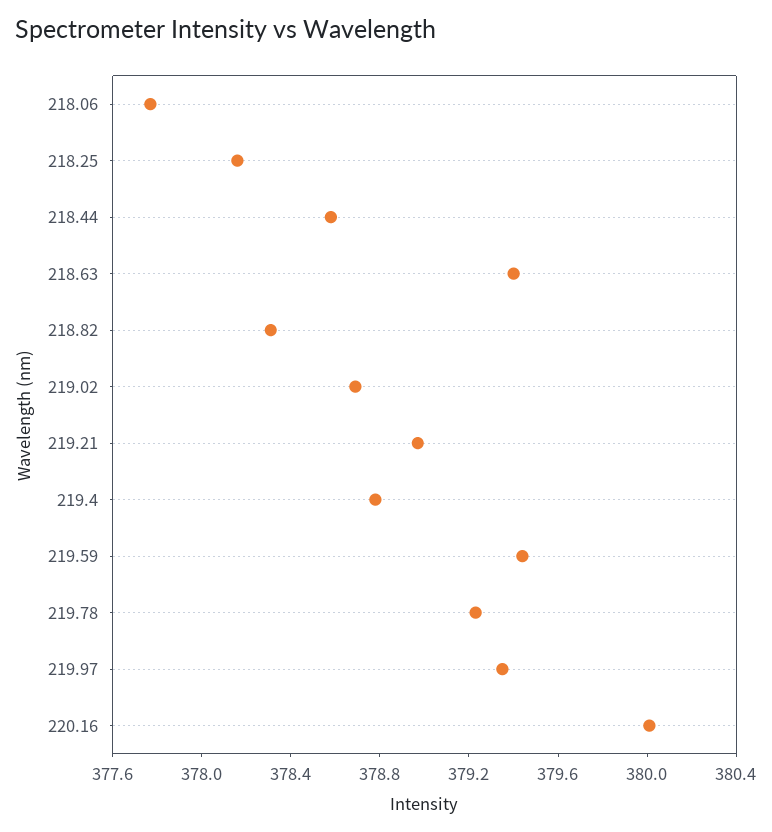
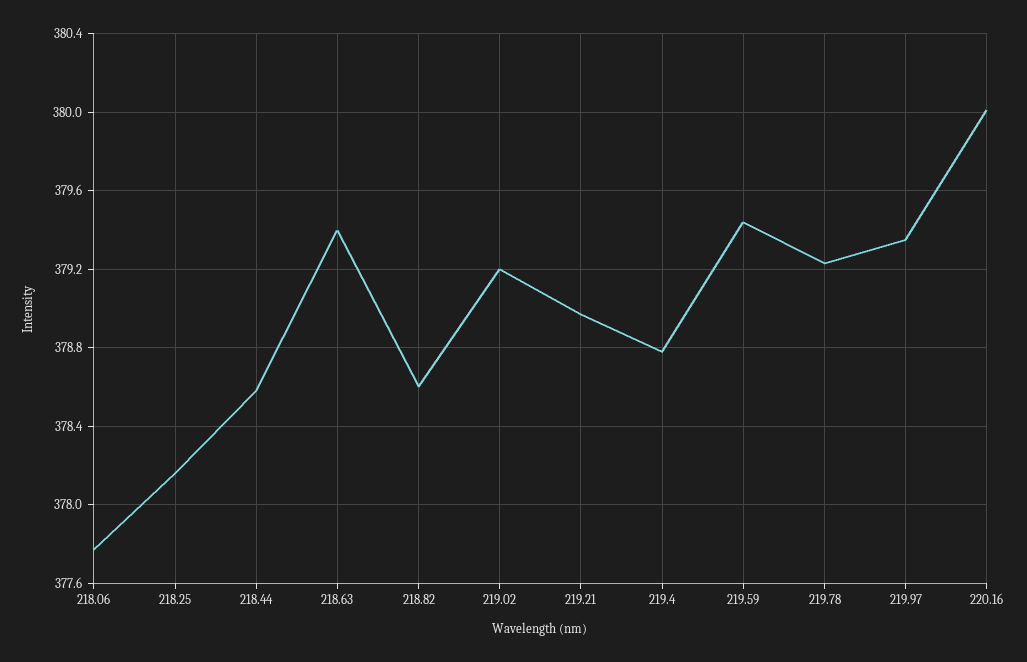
218.82: 378.3 -> 378.6
219.02: 378.7 -> 379.2

